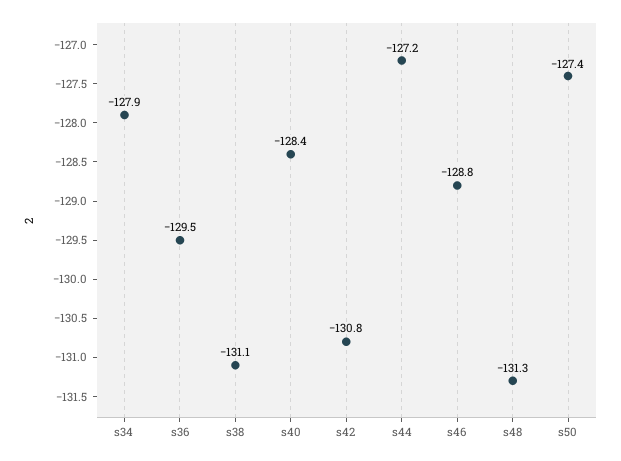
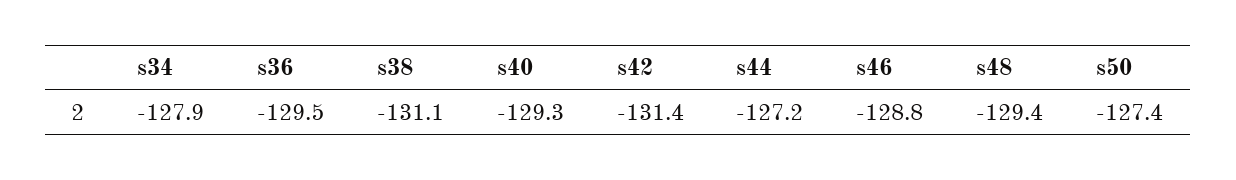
s40: -128.4 -> -129.3
s42: -130.8 -> -131.4
s48: -131.3 -> -129.4

